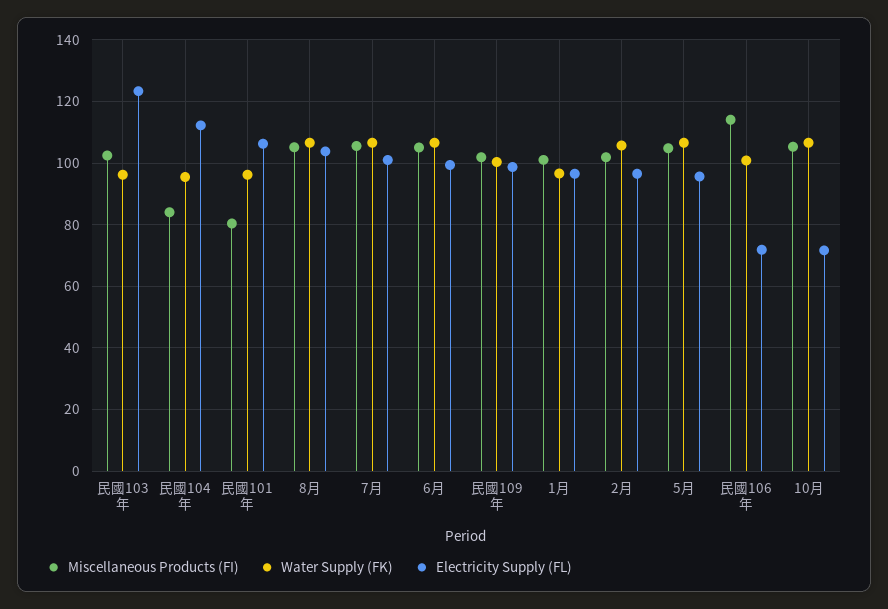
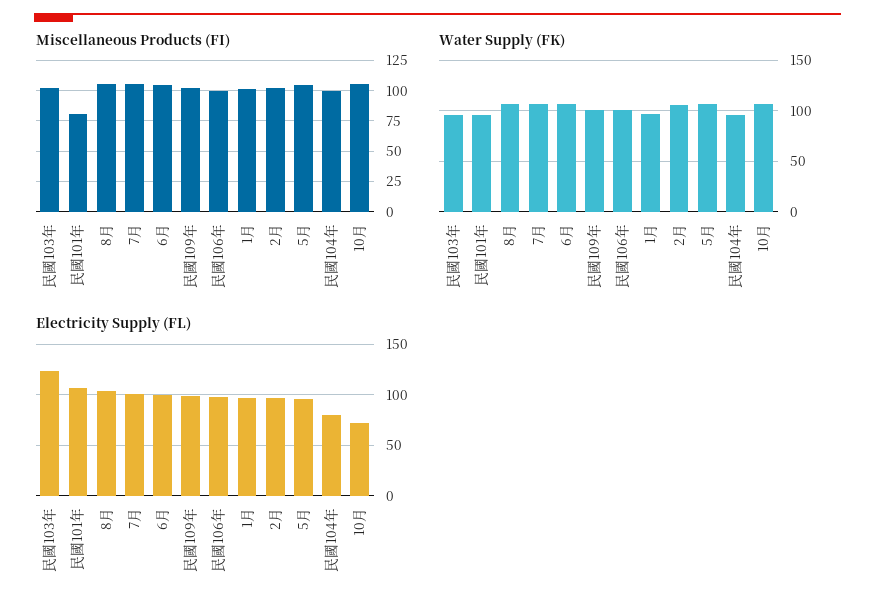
Miscellaneous Products (FI), 民國104年: 84 -> 100
Electricity Supply (FL), 民國104年: 112 -> 80
Miscellaneous Products (FI), 民國106年: 114 -> 100
Electricity Supply (FL), 民國106年: 72 -> 100

